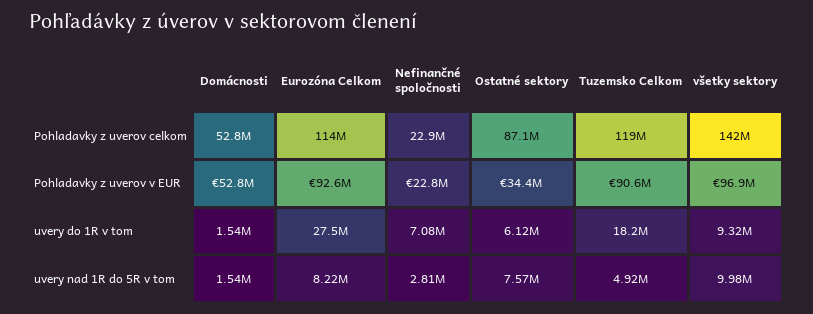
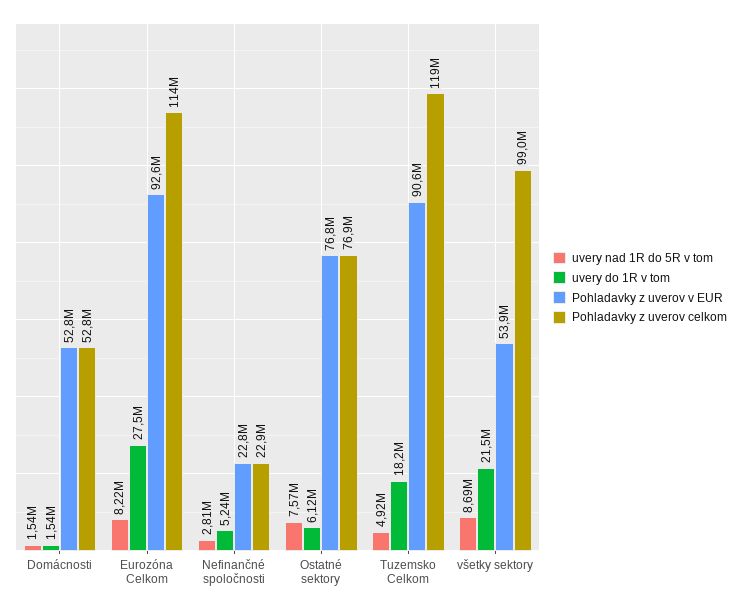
Pohladavky z uverov celkom, Ostatné sektory: 87100000 -> 76900000
Pohladavky z uverov celkom, všetky sektory: 142000000 -> 99000000
Pohladavky z uverov v EUR, Ostatné sektory: 34400000 -> 76800000
Pohladavky z uverov v EUR, všetky sektory: 96900000 -> 53900000
uvery do 1R v tom, Nefinančné spoločnosti: 7080000 -> 5240000
uvery do 1R v tom, všetky sektory: 9320000 -> 21500000
uvery nad 1R do 5R v tom, všetky sektory: 9980000 -> 8690000

